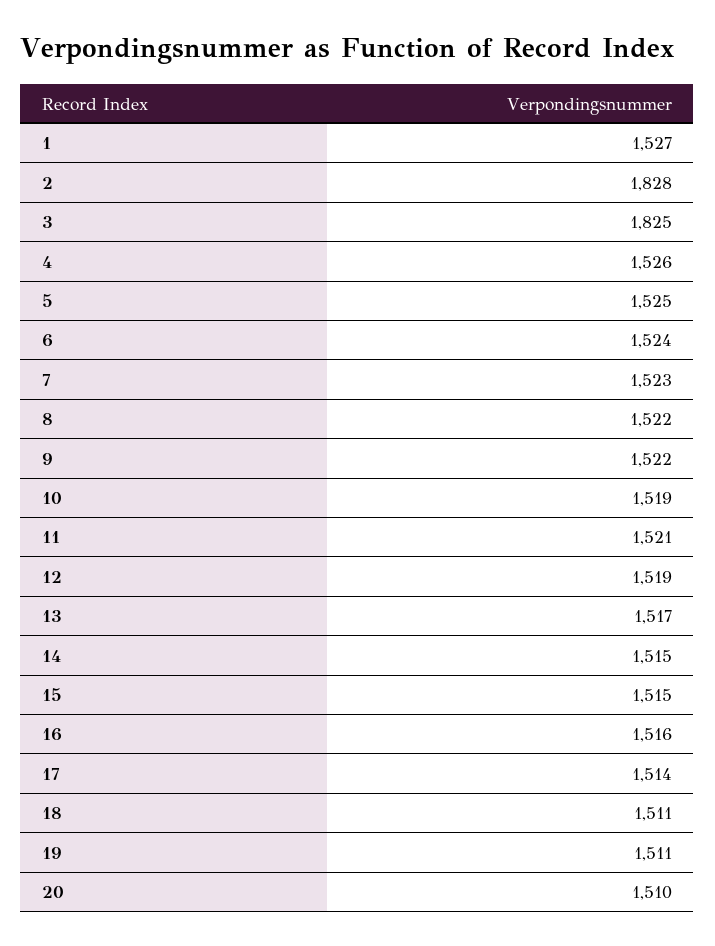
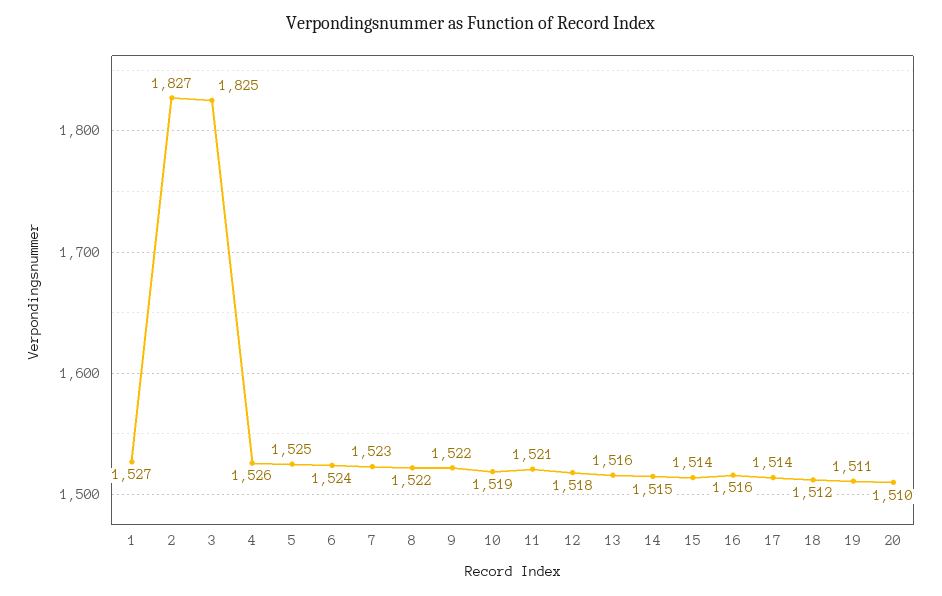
2: 1828 -> 1827
12: 1519 -> 1518
13: 1517 -> 1516
15: 1515 -> 1514
18: 1511 -> 1512

